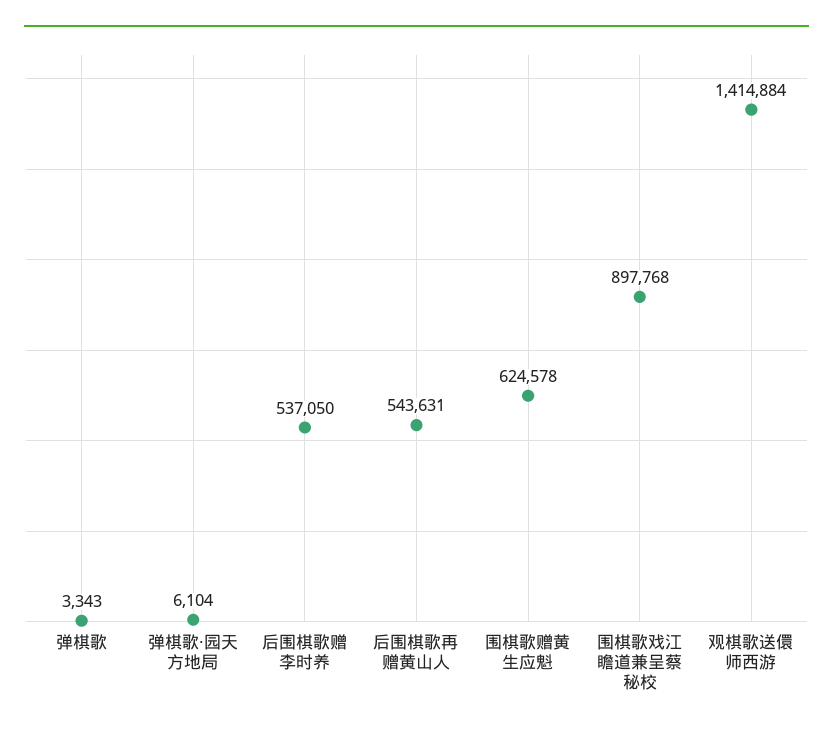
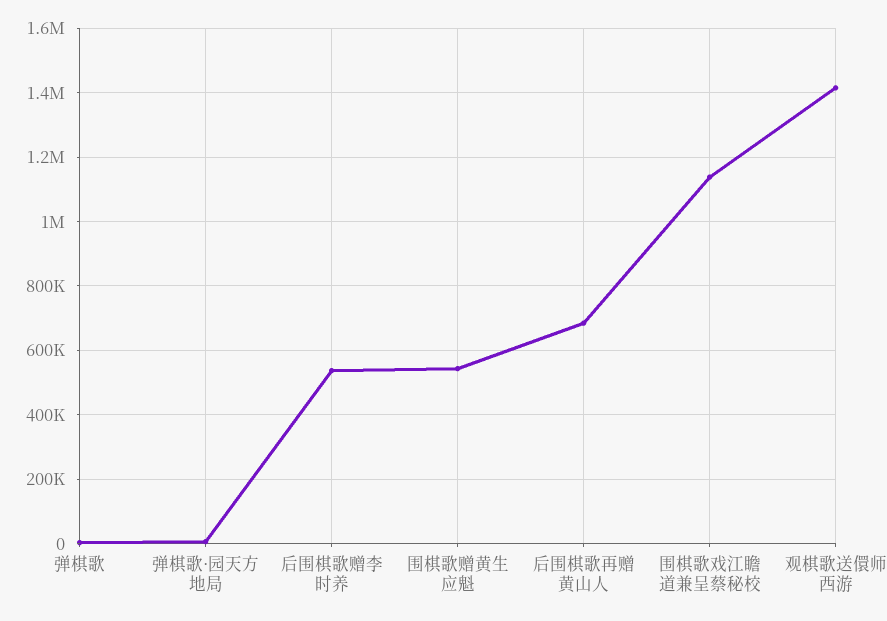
后围棋歌再赠黄山人: 543631 -> 680000
围棋歌赠黄生应魁: 624578 -> 540000
围棋歌戏江瞻道兼呈蔡秘校: 897768 -> 1140000

